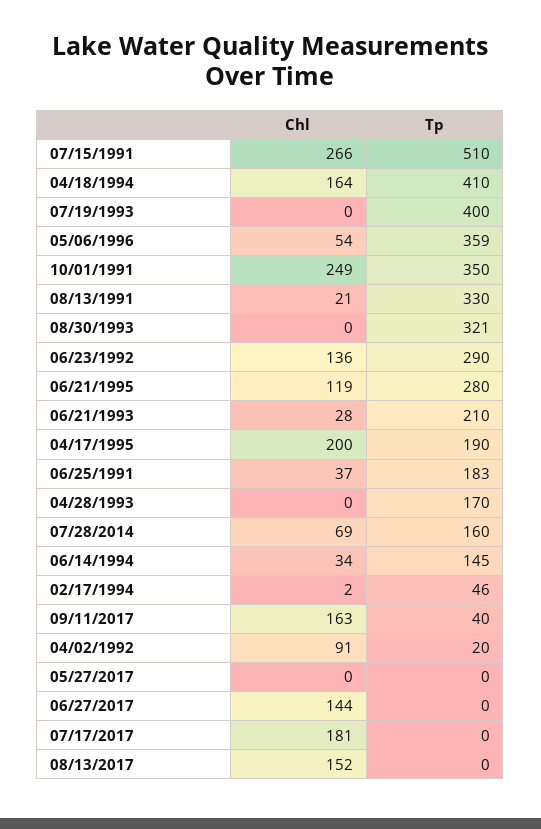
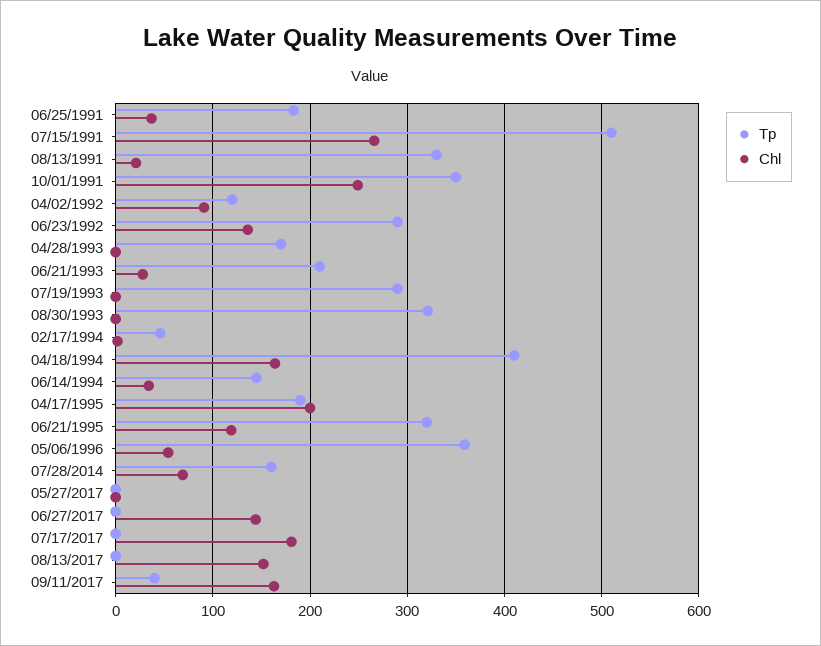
Tp, 07/19/1993: 400 -> 290
Tp, 06/21/1995: 280 -> 320
Tp, 04/02/1992: 20 -> 120

